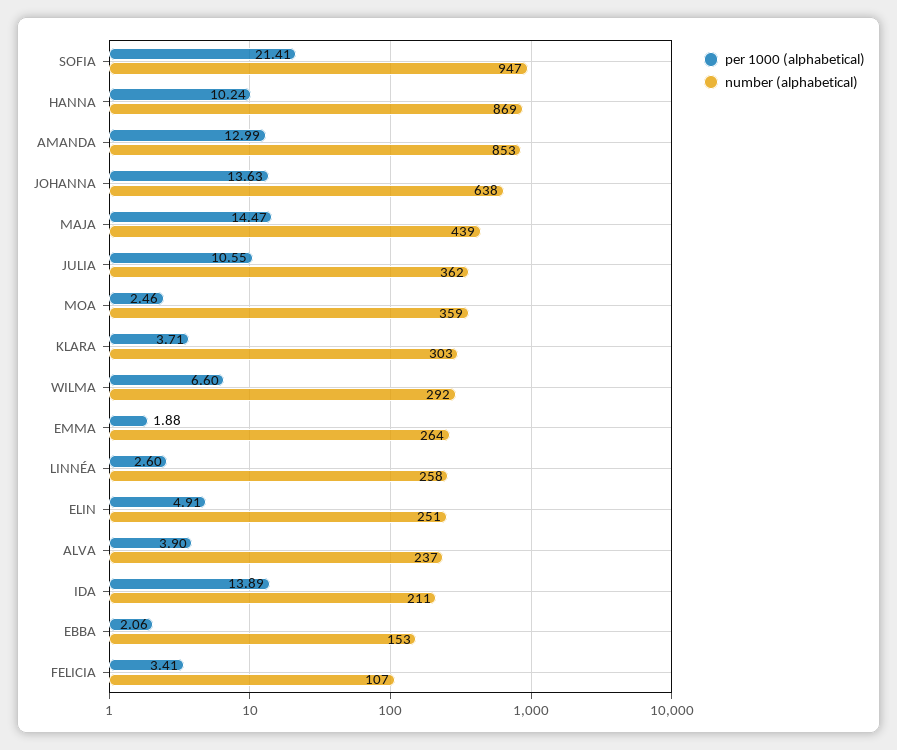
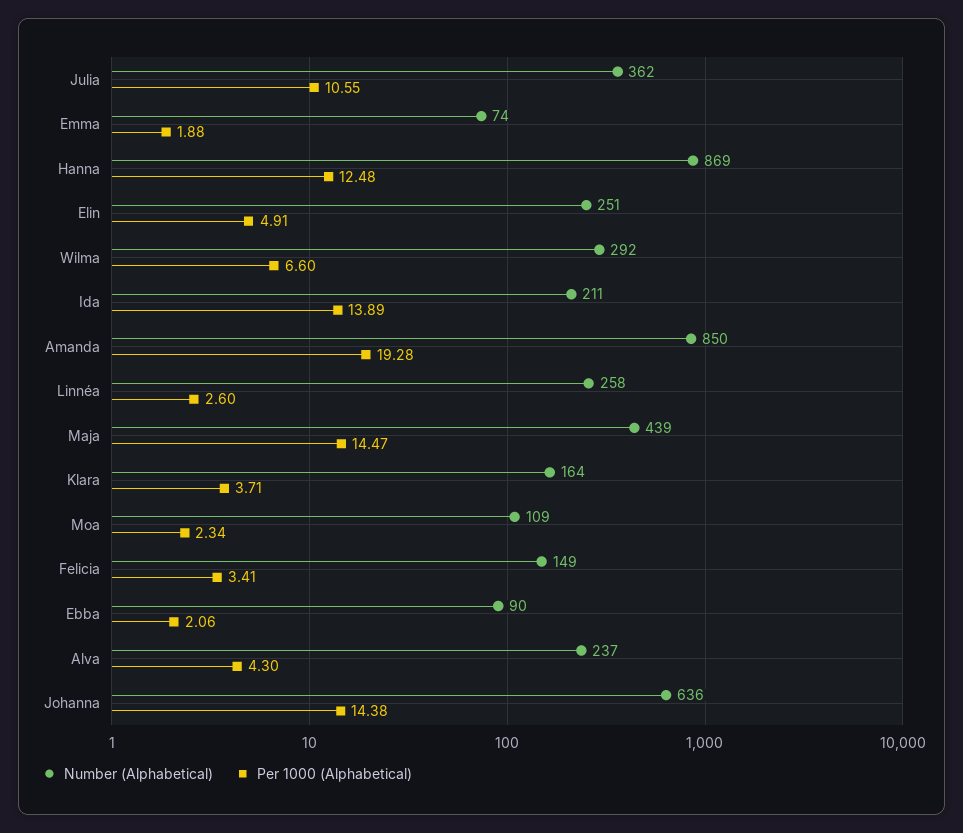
per 1000 (alphabetical), SOFIA: 21.41 -> none
number (alphabetical), SOFIA: 947 -> none
per 1000 (alphabetical), HANNA: 10.24 -> 12.48
per 1000 (alphabetical), AMANDA: 12.99 -> 19.28
number (alphabetical), AMANDA: 853 -> 850
per 1000 (alphabetical), JOHANNA: 13.63 -> 14.38
number (alphabetical), JOHANNA: 638 -> 636
per 1000 (alphabetical), MOA: 2.46 -> 2.34
number (alphabetical), MOA: 359 -> 109
number (alphabetical), KLARA: 303 -> 164
number (alphabetical), EMMA: 264 -> 74
per 1000 (alphabetical), ALVA: 3.9 -> 4.3
number (alphabetical), EBBA: 153 -> 90
number (alphabetical), FELICIA: 107 -> 149

